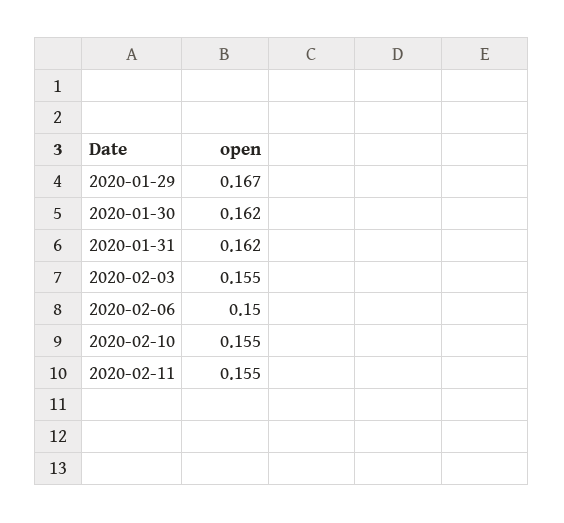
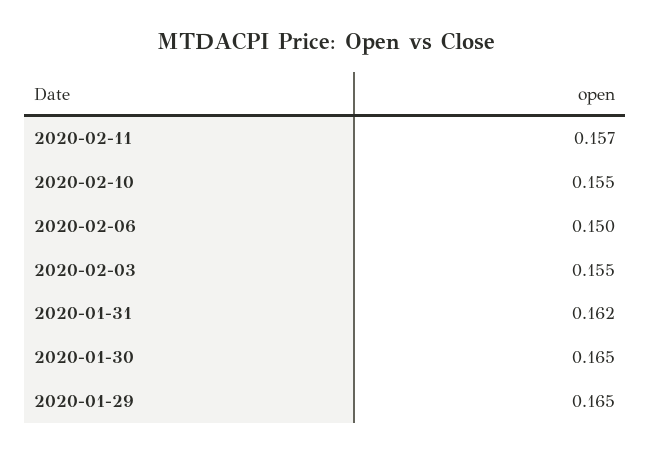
2020-01-29: 0.167 -> 0.165
2020-01-30: 0.162 -> 0.165
2020-02-11: 0.155 -> 0.157

